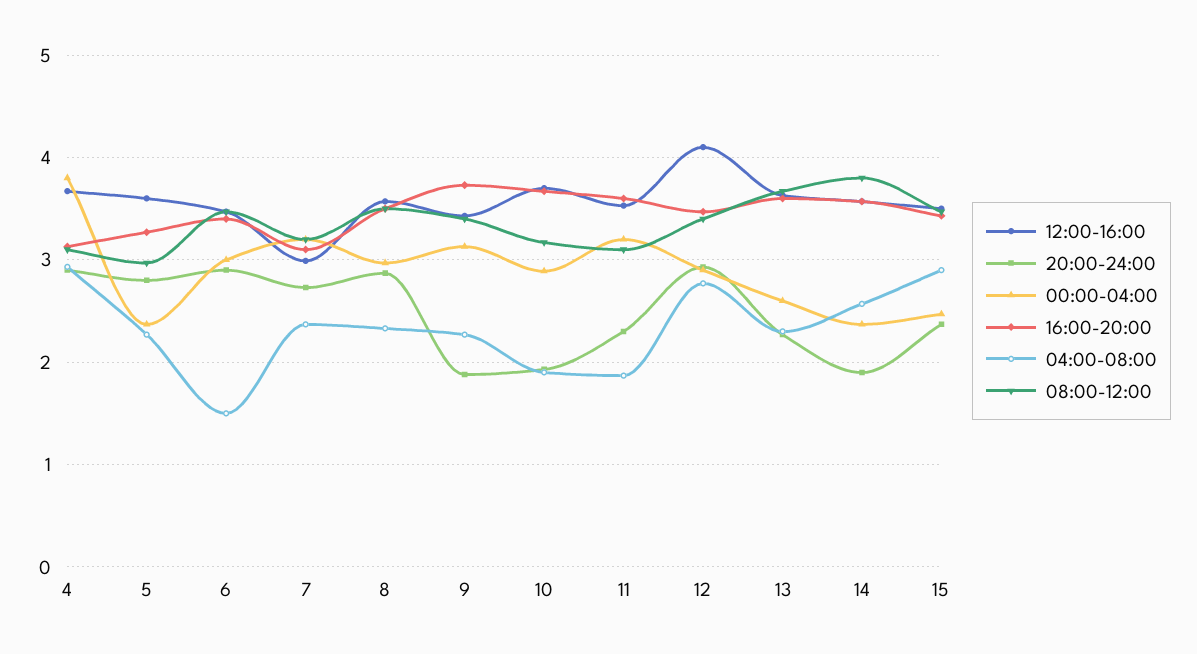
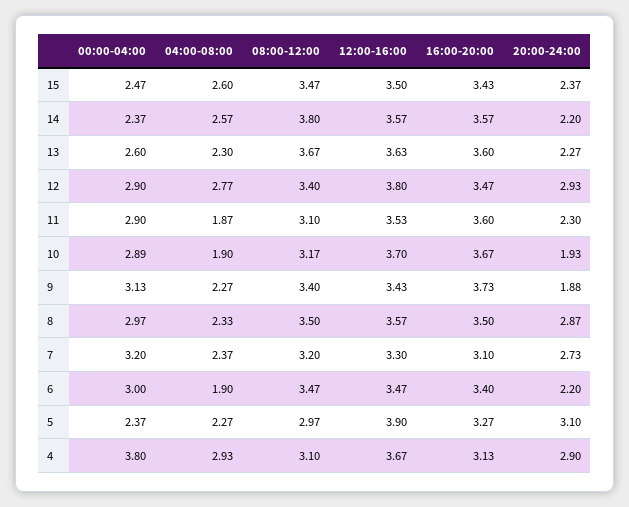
12:00-16:00, 5: 3.6 -> 3.9
20:00-24:00, 5: 2.8 -> 3.1
20:00-24:00, 6: 2.9 -> 2.2
04:00-08:00, 6: 1.5 -> 1.9
12:00-16:00, 7: 3 -> 3.3
00:00-04:00, 11: 3.2 -> 2.9
12:00-16:00, 12: 4.1 -> 3.8
20:00-24:00, 14: 1.9 -> 2.2
04:00-08:00, 15: 2.9 -> 2.6

